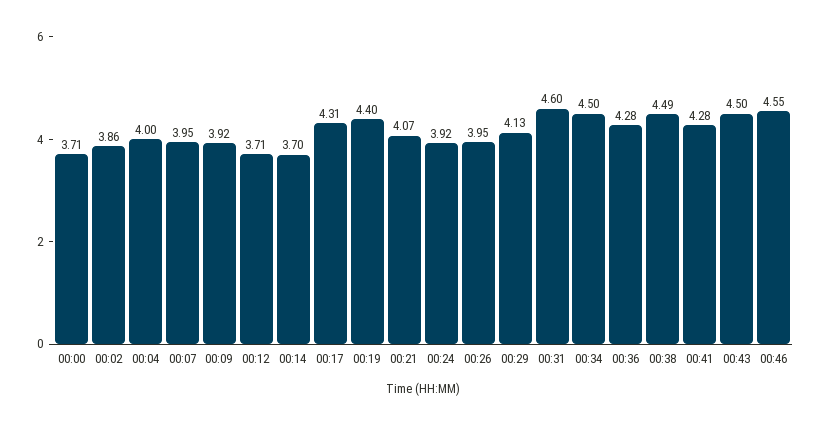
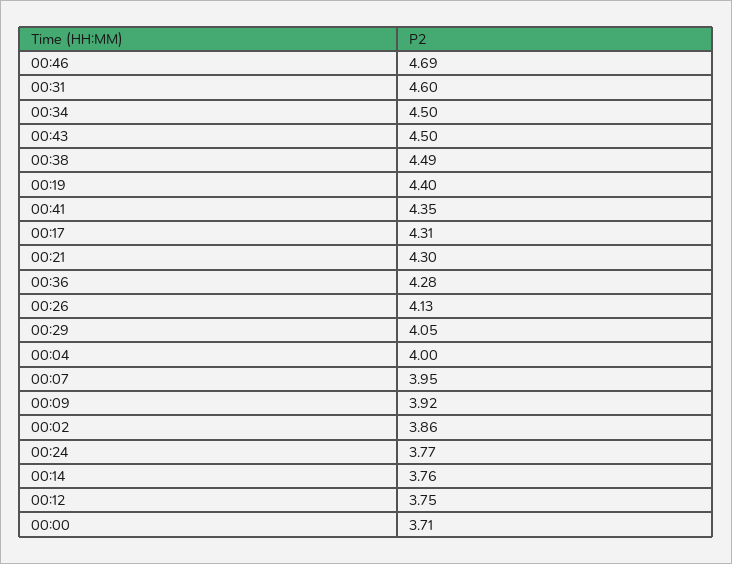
00:12: 3.71 -> 3.75
00:14: 3.7 -> 3.76
00:21: 4.07 -> 4.3
00:24: 3.92 -> 3.77
00:26: 3.95 -> 4.13
00:29: 4.13 -> 4.05
00:41: 4.28 -> 4.35
00:46: 4.55 -> 4.69

